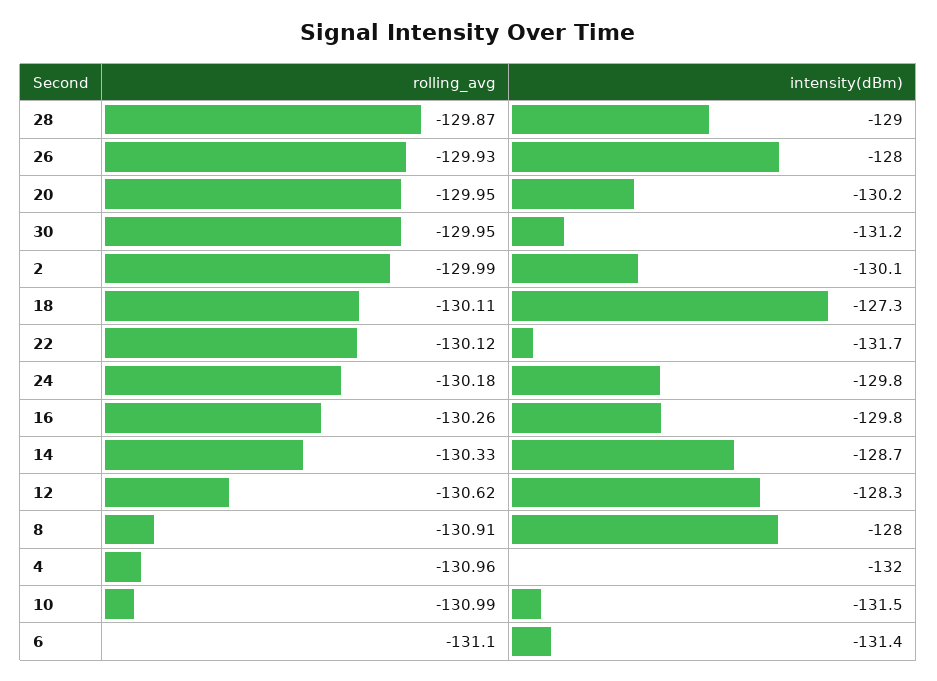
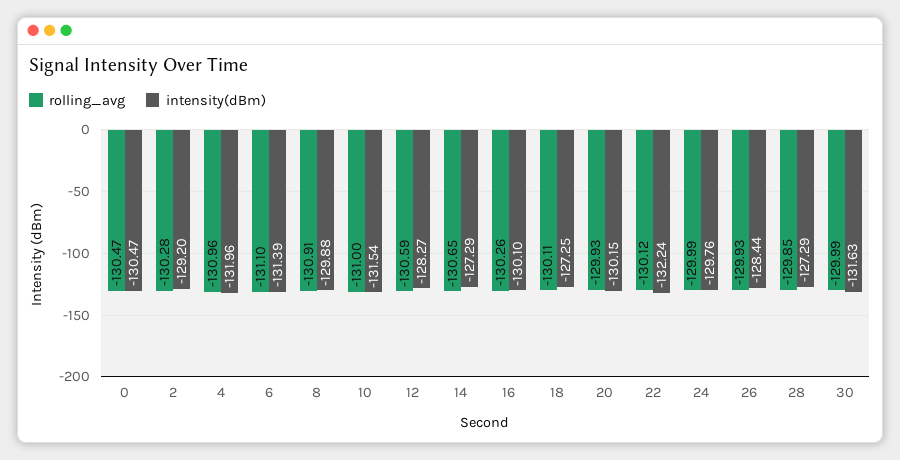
rolling_avg, 28: -129.87 -> -129.85
intensity(dBm), 28: -129 -> -127.29
intensity(dBm), 26: -128 -> -128.44
rolling_avg, 20: -129.95 -> -129.93
rolling_avg, 30: -129.95 -> -129.99
intensity(dBm), 30: -131.2 -> -131.63
rolling_avg, 2: -129.99 -> -130.28
intensity(dBm), 2: -130.1 -> -129.2
intensity(dBm), 22: -131.7 -> -132.24
rolling_avg, 24: -130.18 -> -129.99
intensity(dBm), 16: -129.8 -> -130.1
rolling_avg, 14: -130.33 -> -130.65
intensity(dBm), 14: -128.7 -> -127.29
rolling_avg, 12: -130.62 -> -130.59
intensity(dBm), 8: -128 -> -129.88
rolling_avg, 10: -130.99 -> -131
rolling_avg, 0: none -> -130.47
intensity(dBm), 0: none -> -130.47

